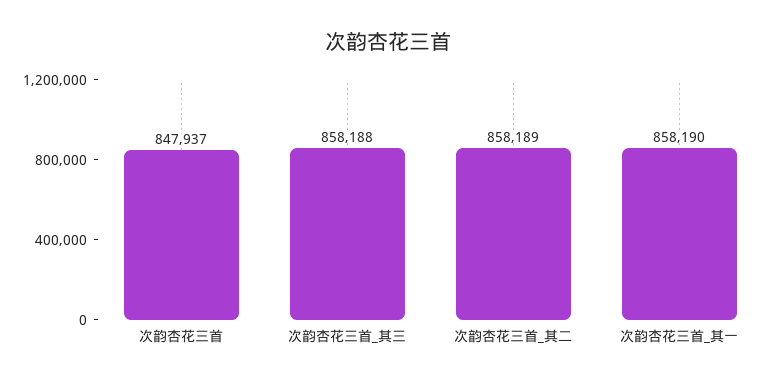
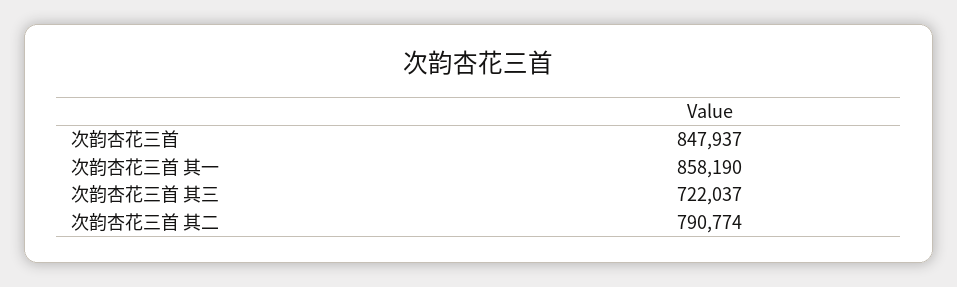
次韵杏花三首_其三: 858188 -> 722037
次韵杏花三首_其二: 858189 -> 790774

